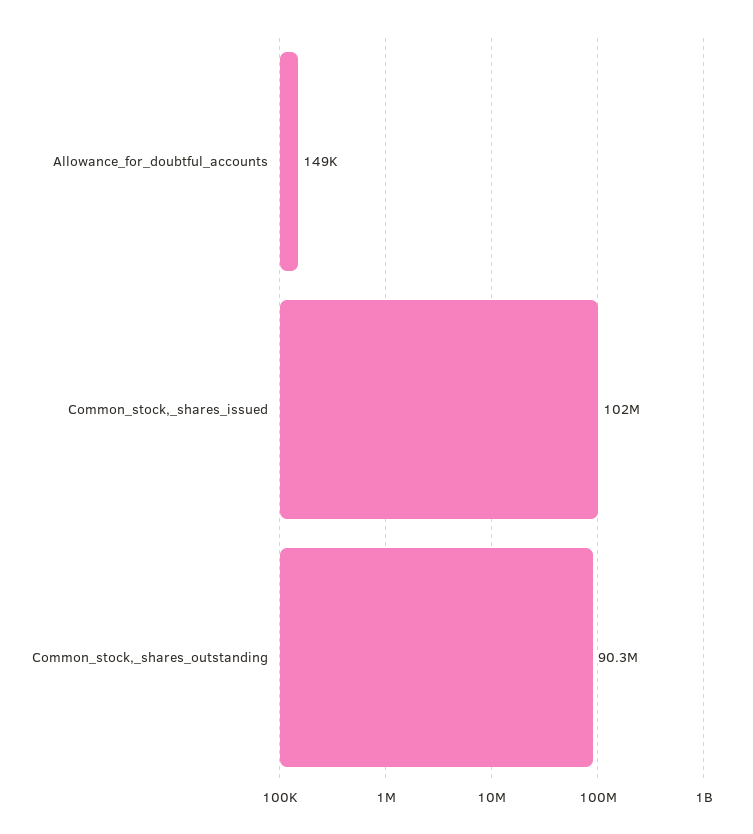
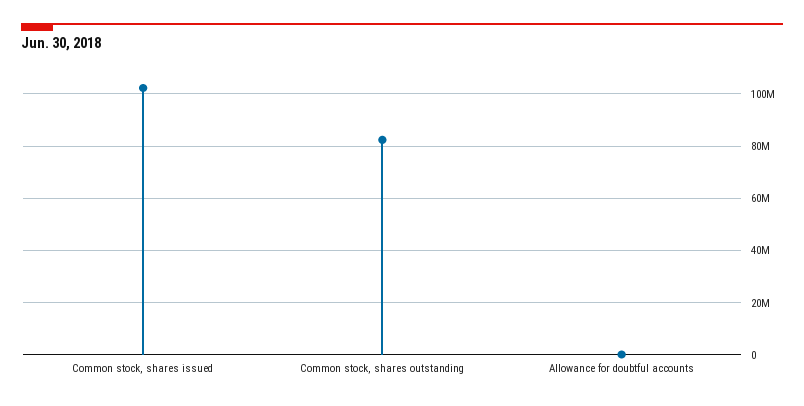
Common_stock,_shares_outstanding: 90300000 -> 82500000

